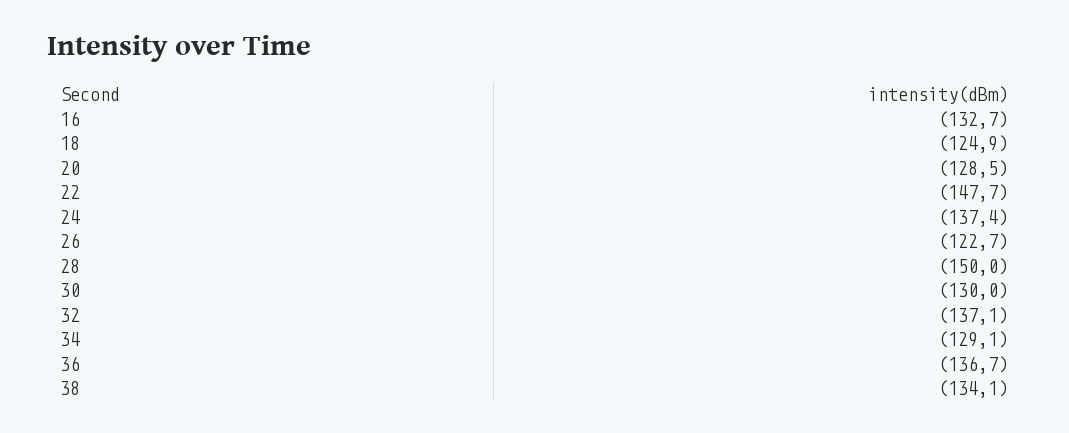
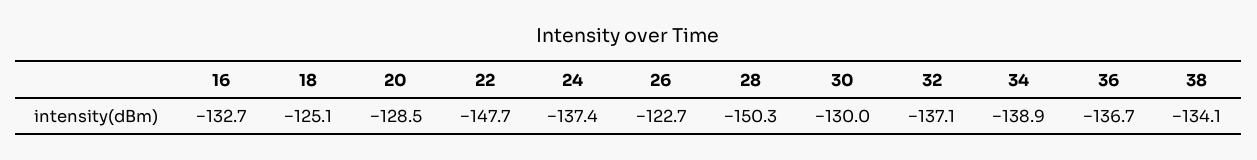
18: -124.9 -> -125.1
28: -150 -> -150.3
34: -129.1 -> -138.9

